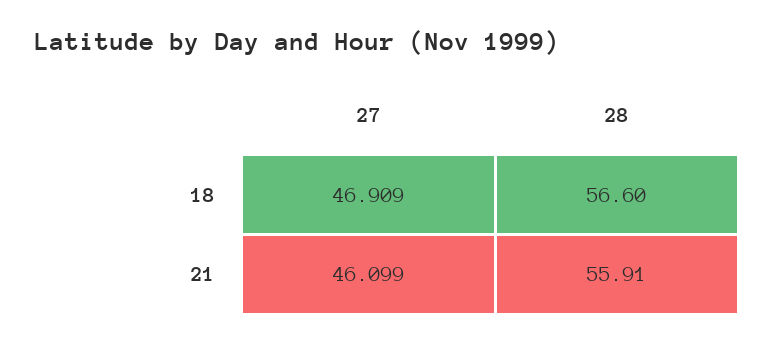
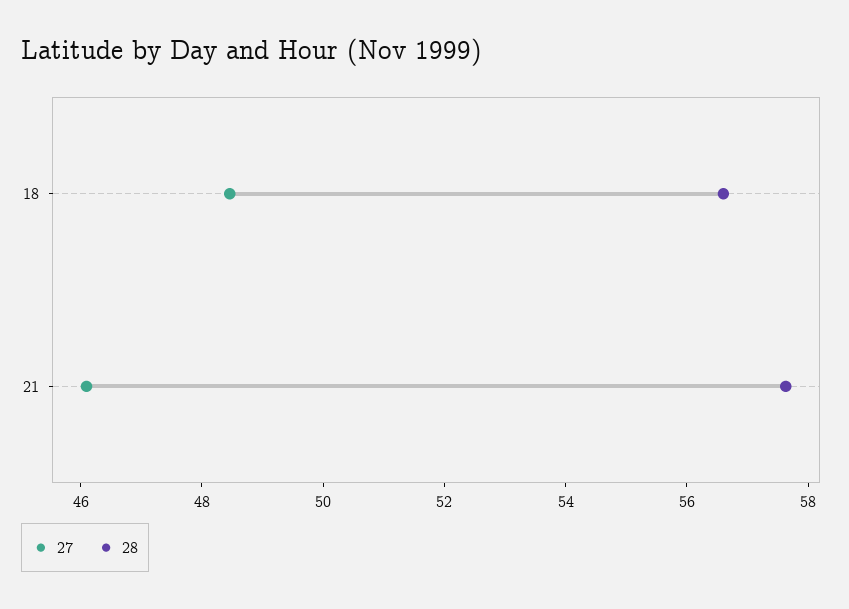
27, 18: 46.909 -> 48.5
28, 21: 55.91 -> 57.5

